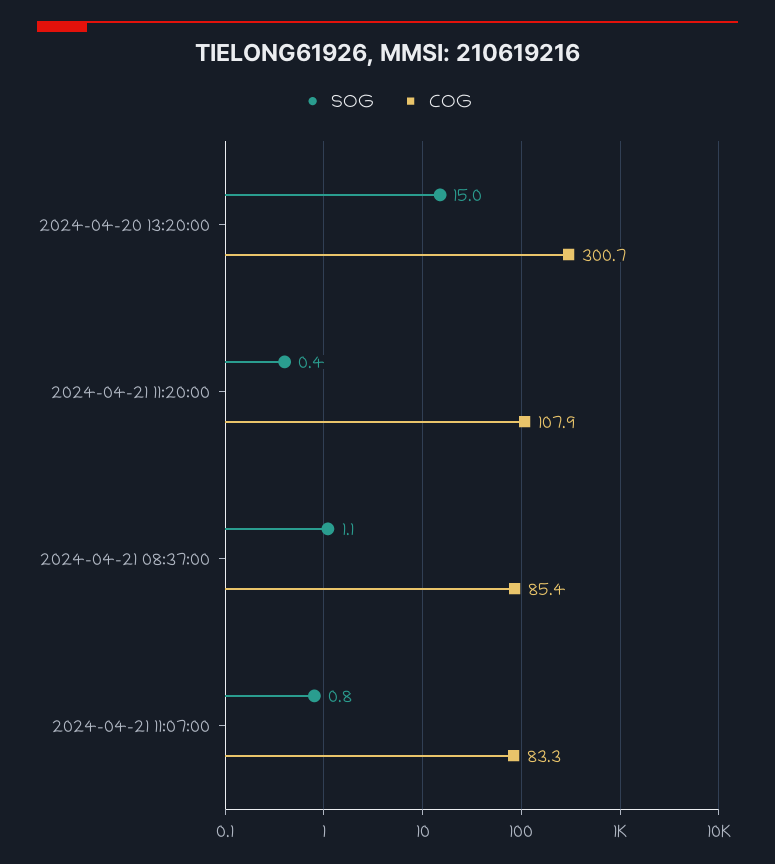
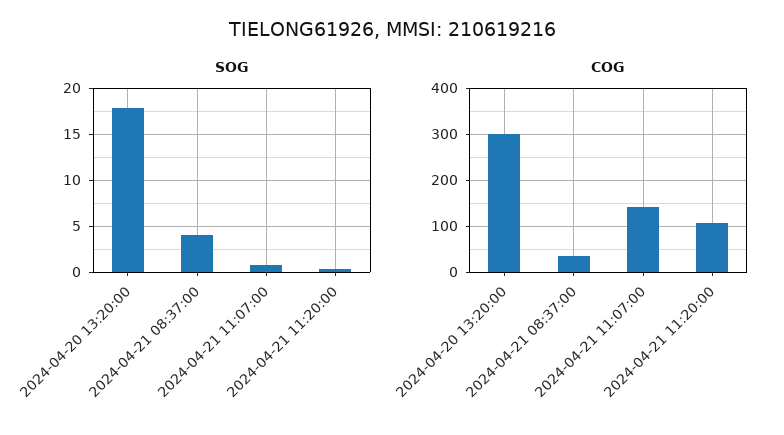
SOG, 2024-04-20 13:20:00: 15 -> 18
SOG, 2024-04-21 08:37:00: 1.1 -> 4
COG, 2024-04-21 08:37:00: 85.4 -> 40
COG, 2024-04-21 11:07:00: 83.3 -> 140

